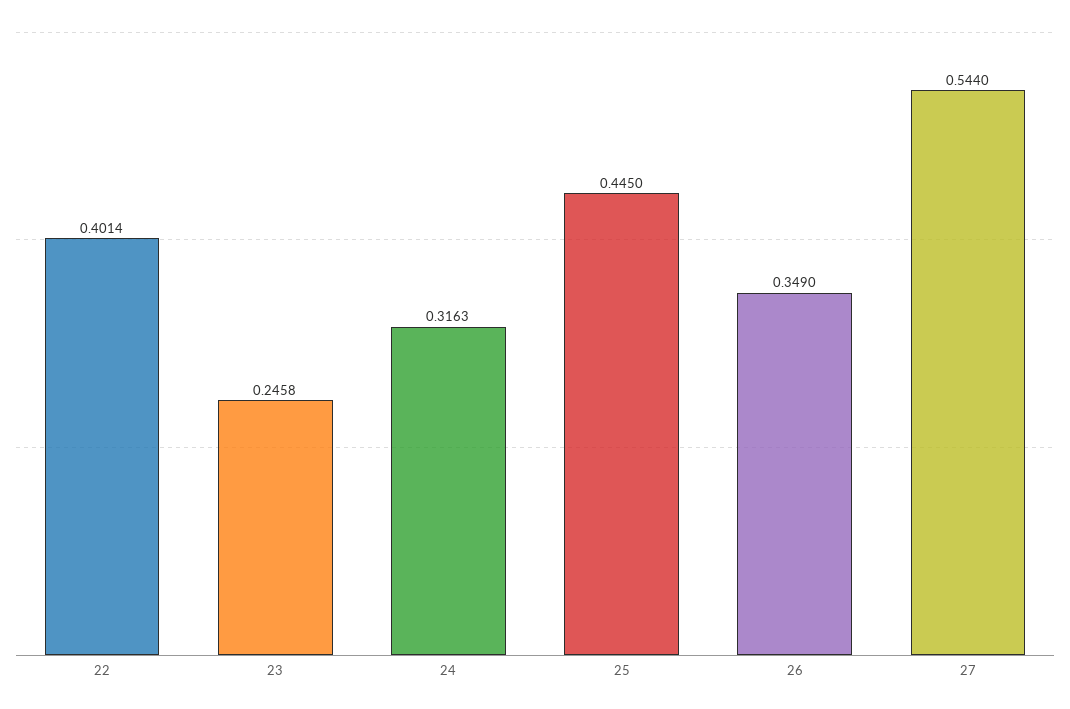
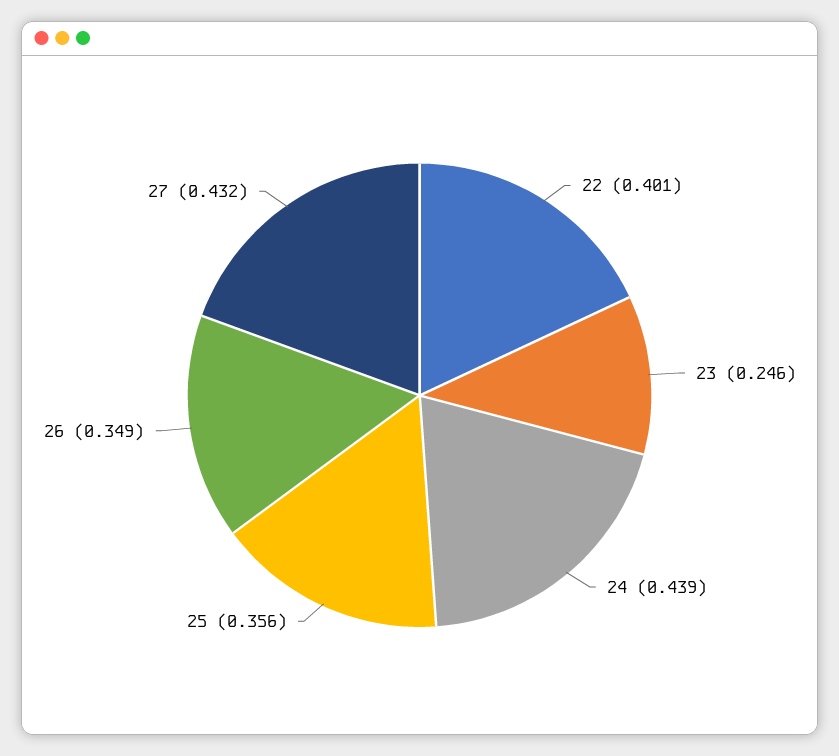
24: 0.3163 -> 0.439
25: 0.445 -> 0.356
27: 0.544 -> 0.432

